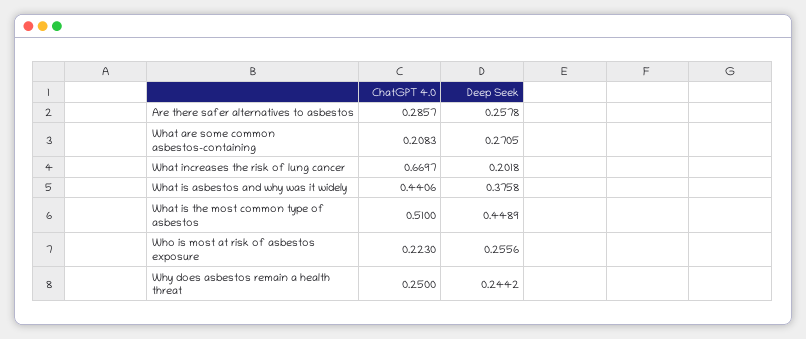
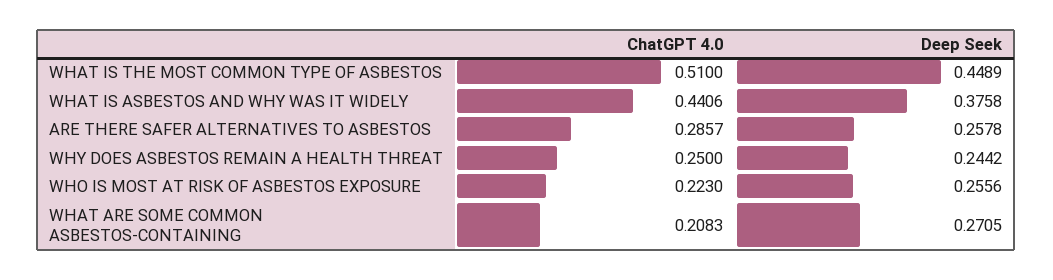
ChatGPT 4.0, What increases the risk of lung cancer: 0.6697 -> none
Deep Seek, What increases the risk of lung cancer: 0.2018 -> none

